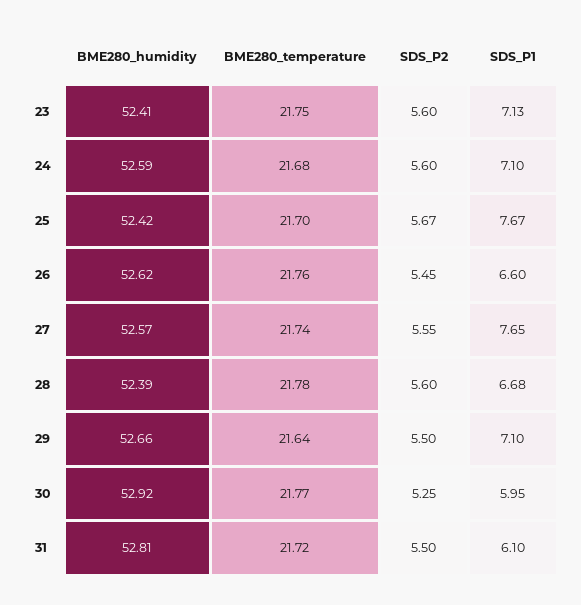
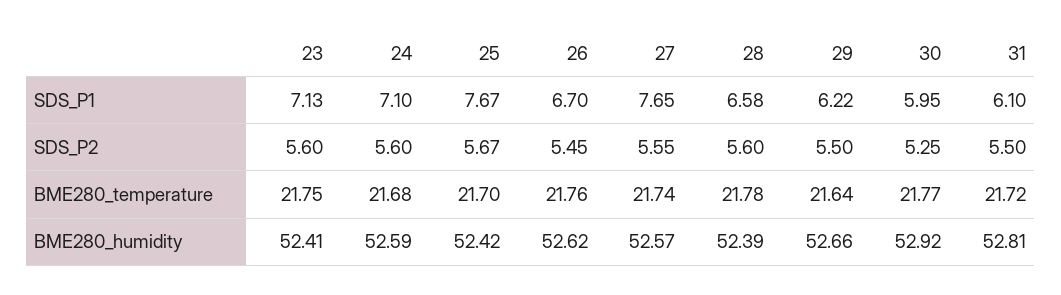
SDS_P1, 26: 6.6 -> 6.7
SDS_P1, 28: 6.68 -> 6.58
SDS_P1, 29: 7.1 -> 6.22

